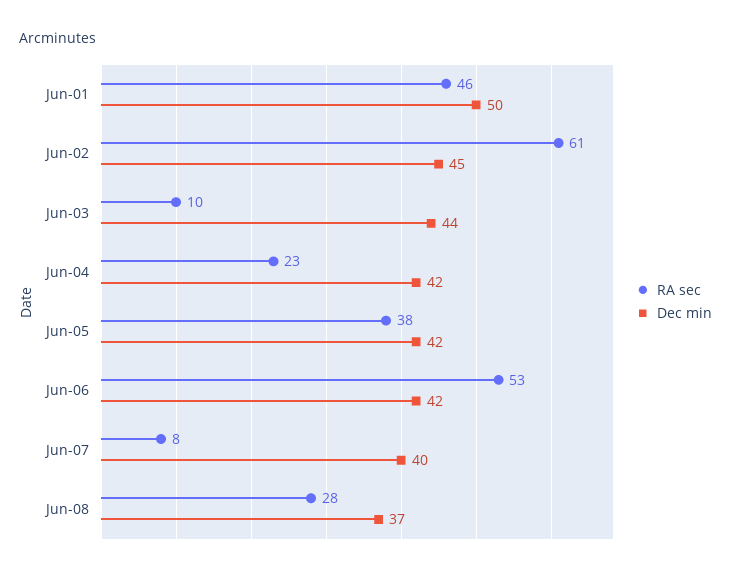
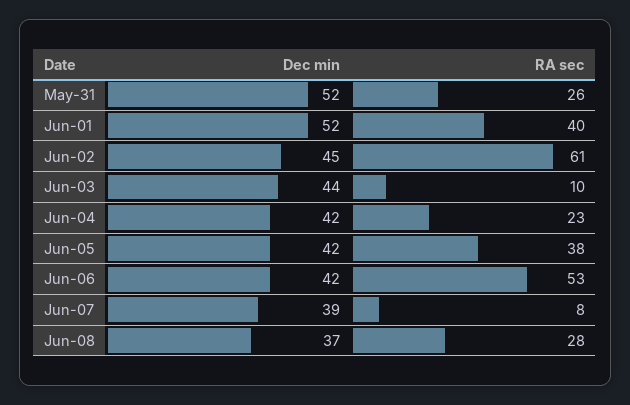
RA sec, Jun-01: 46 -> 40
Dec min, Jun-01: 50 -> 52
Dec min, Jun-07: 40 -> 39
Dec min, May-31: none -> 52
RA sec, May-31: none -> 26

